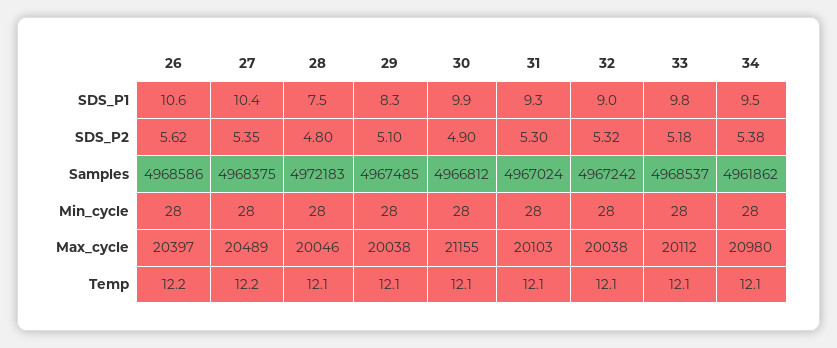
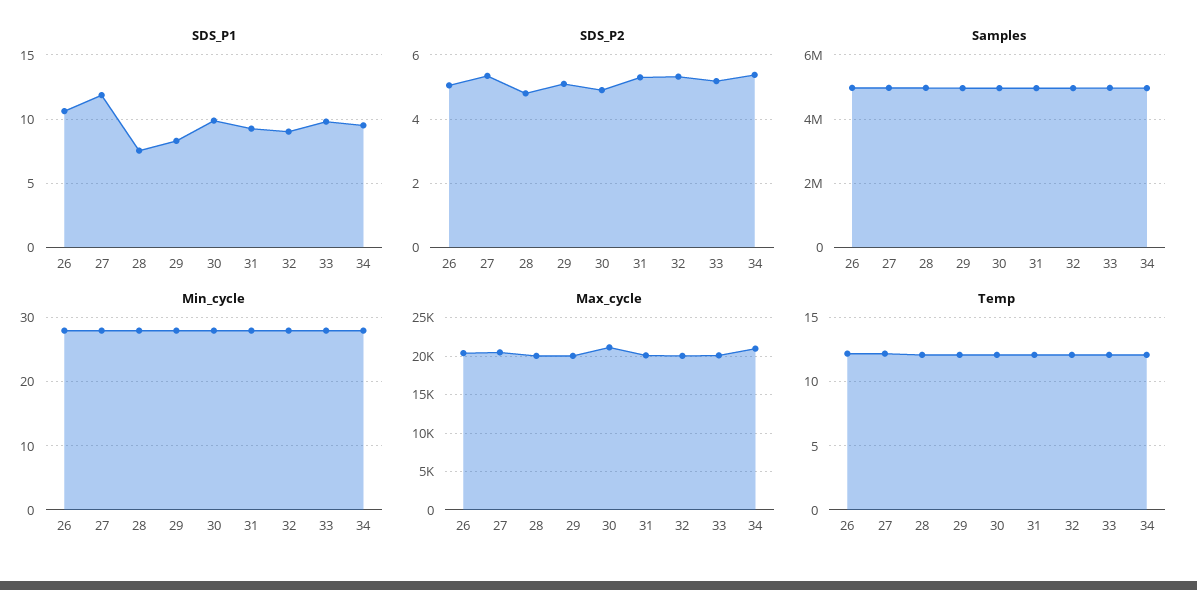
SDS_P1, 27: 10.4 -> 12
SDS_P2, 26: 5.62 -> 5

